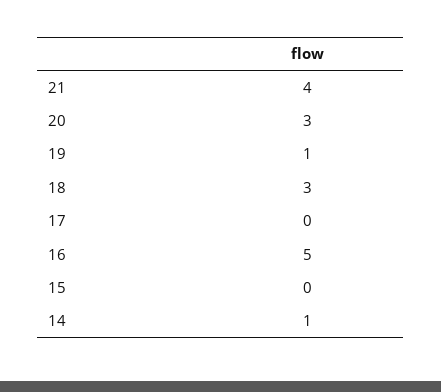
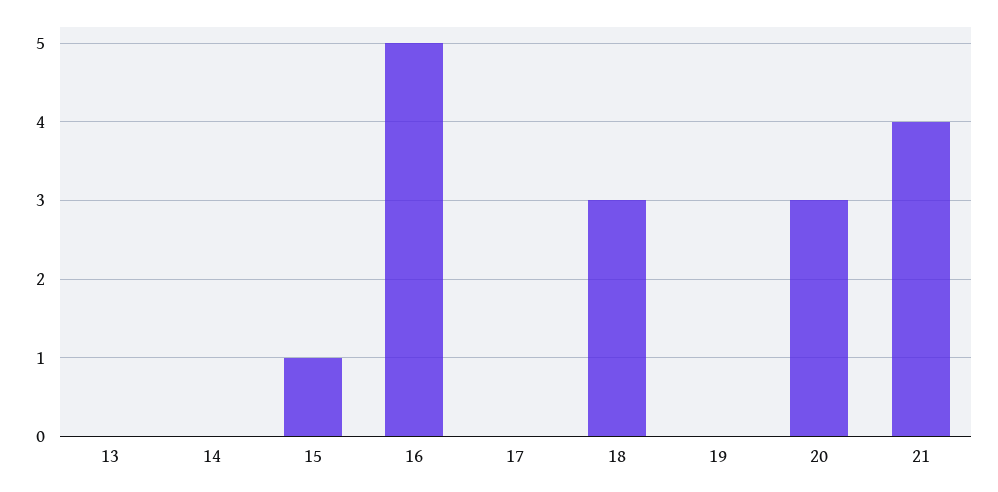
19: 1 -> 0
15: 0 -> 1
14: 1 -> 0
13: none -> 0

